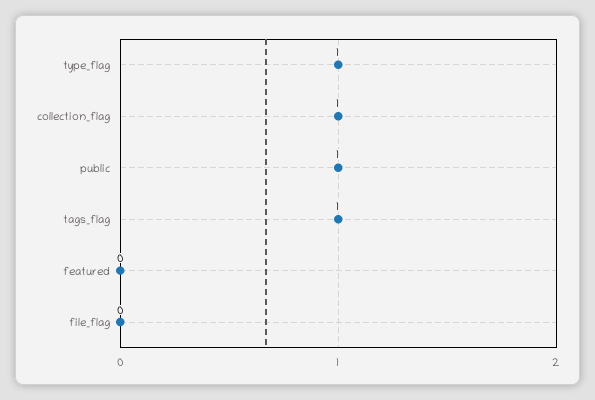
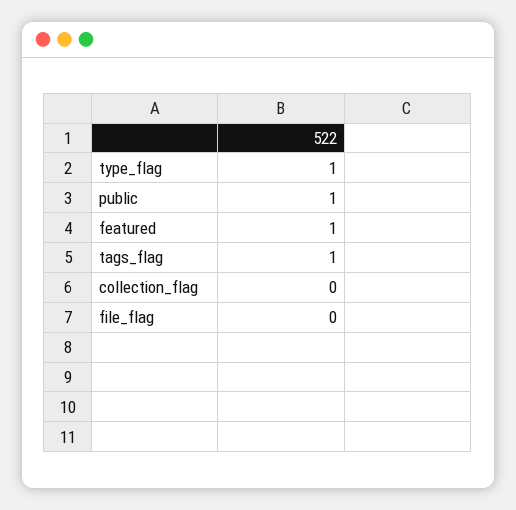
collection_flag: 1 -> 0
featured: 0 -> 1

